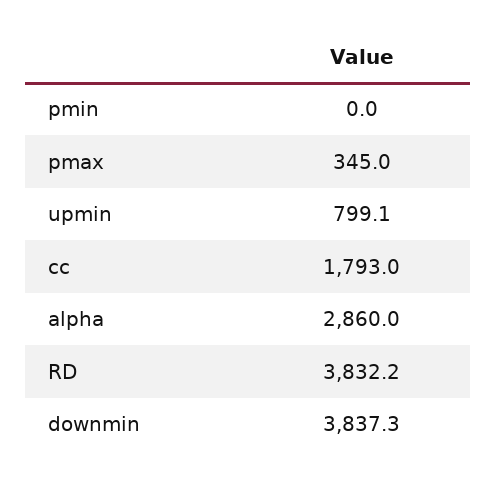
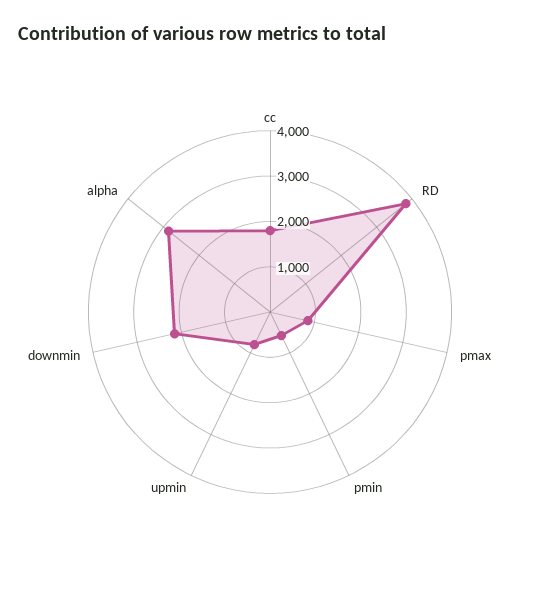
pmin: 0 -> 600
pmax: 345 -> 800
downmin: 3837.3 -> 2200

